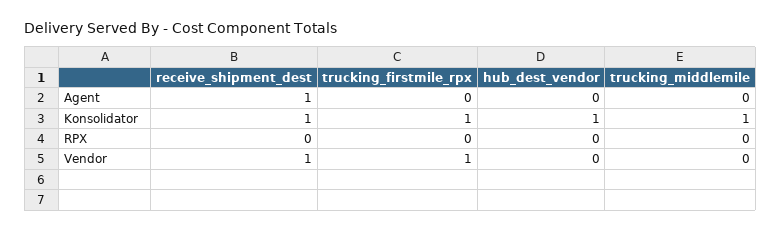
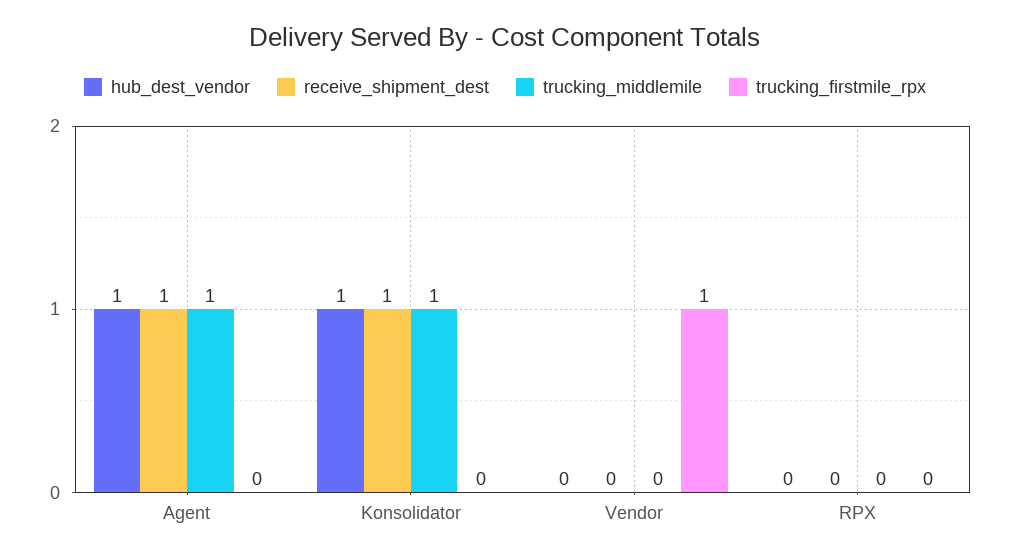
hub_dest_vendor, Agent: 0 -> 1
trucking_middlemile, Agent: 0 -> 1
trucking_firstmile_rpx, Konsolidator: 1 -> 0
receive_shipment_dest, Vendor: 1 -> 0

